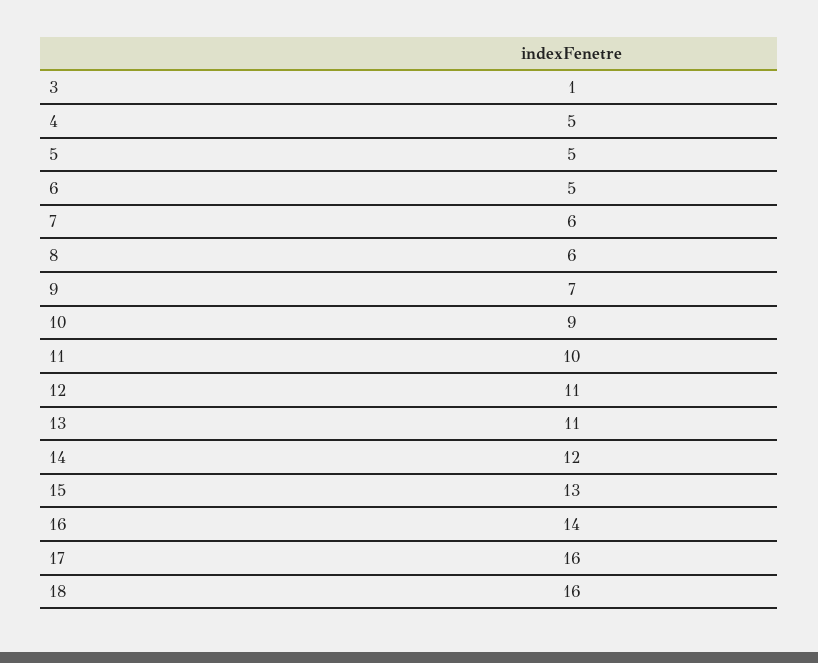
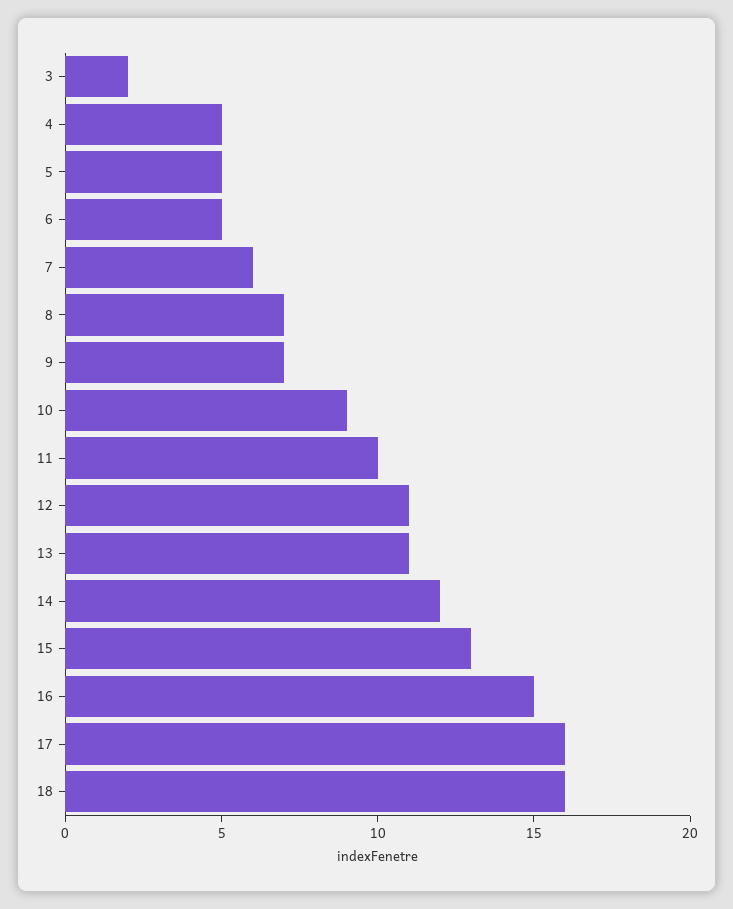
3: 1 -> 2
8: 6 -> 7
16: 14 -> 15

